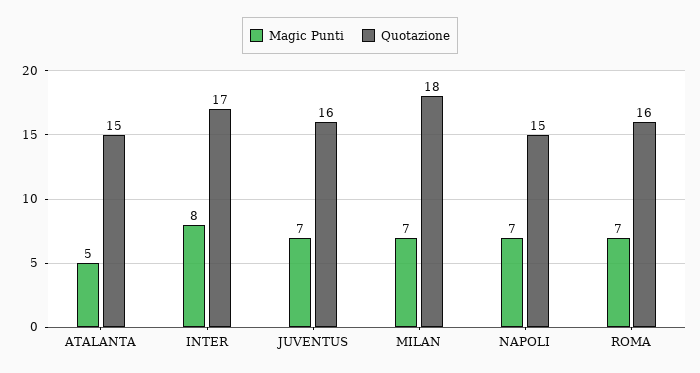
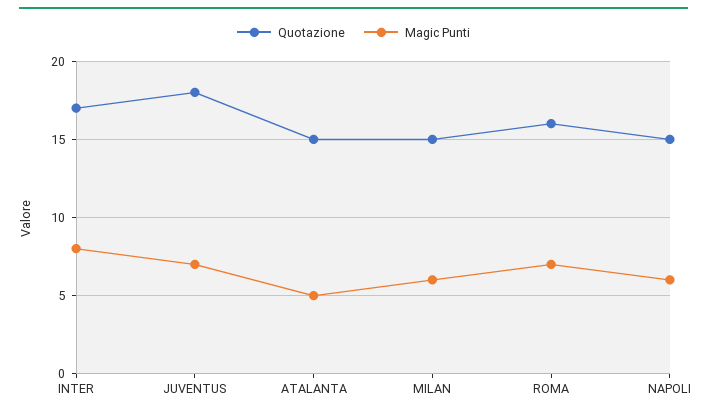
Quotazione, JUVENTUS: 16 -> 18
Magic Punti, MILAN: 7 -> 6
Quotazione, MILAN: 18 -> 15
Magic Punti, NAPOLI: 7 -> 6

